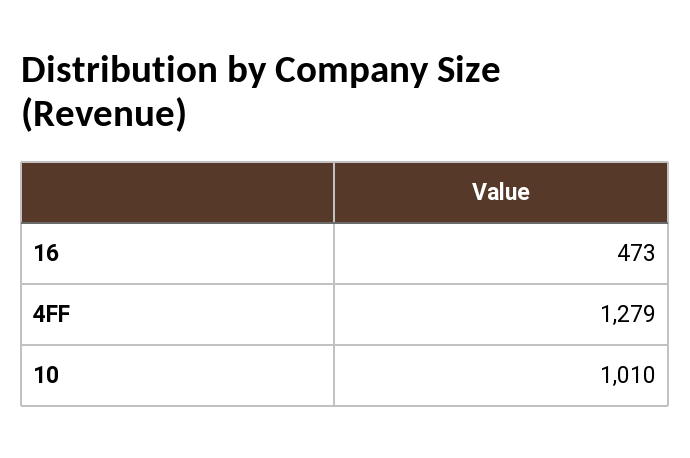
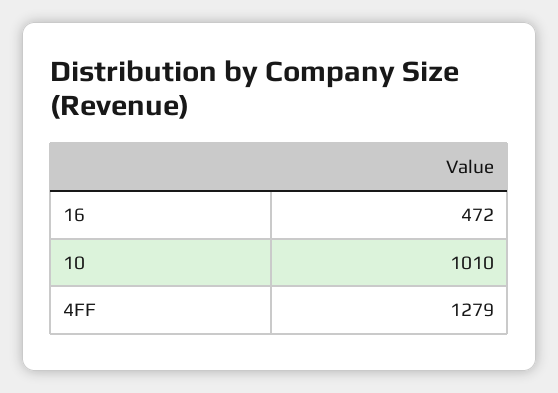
16: 473 -> 472

